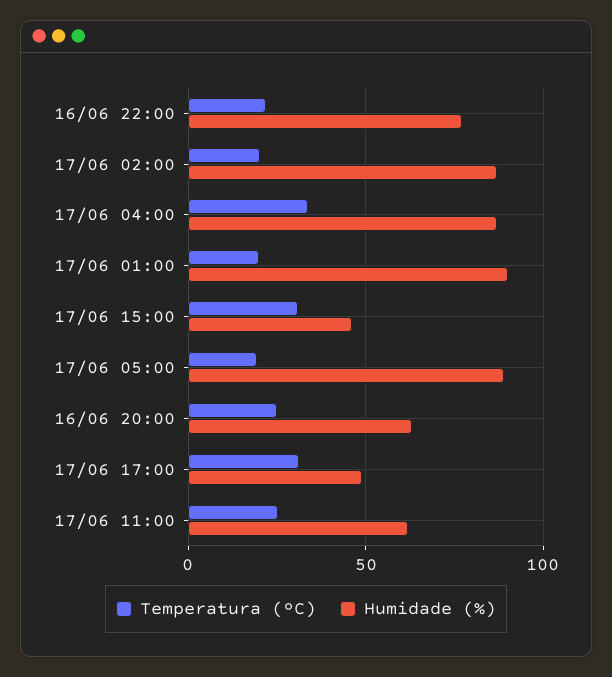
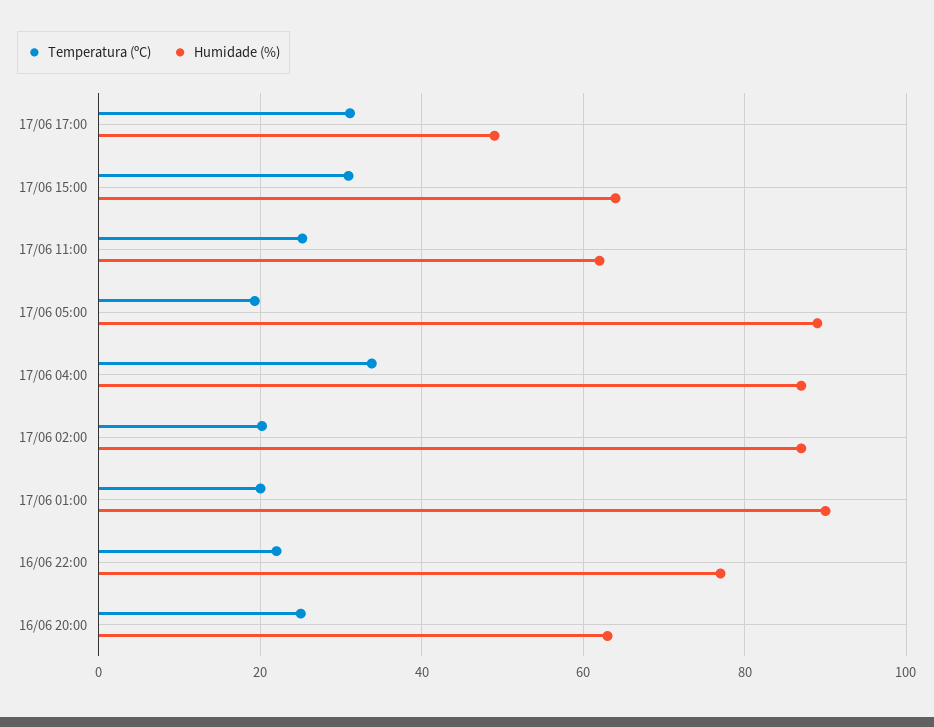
Humidade (%), 17/06 15:00: 45 -> 64

